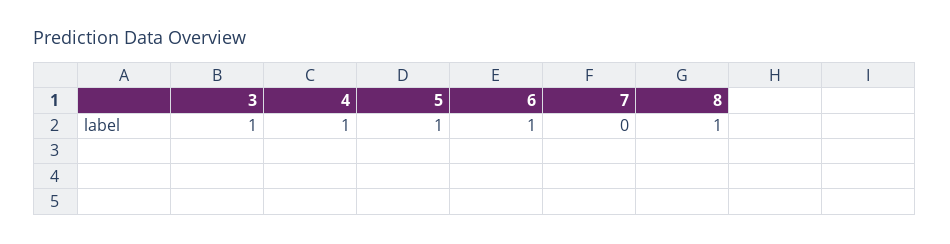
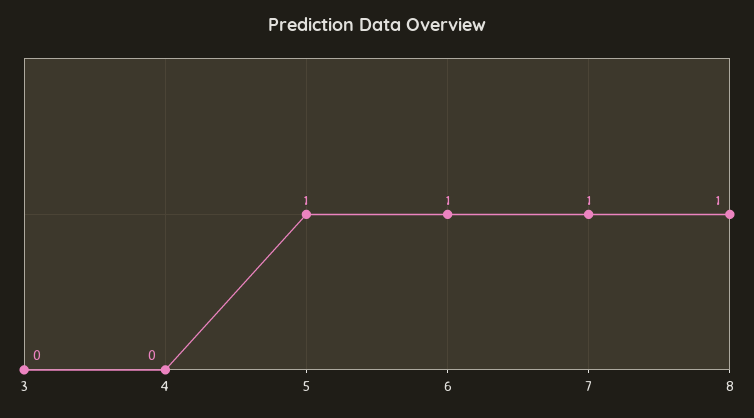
3: 1 -> 0
4: 1 -> 0
7: 0 -> 1

